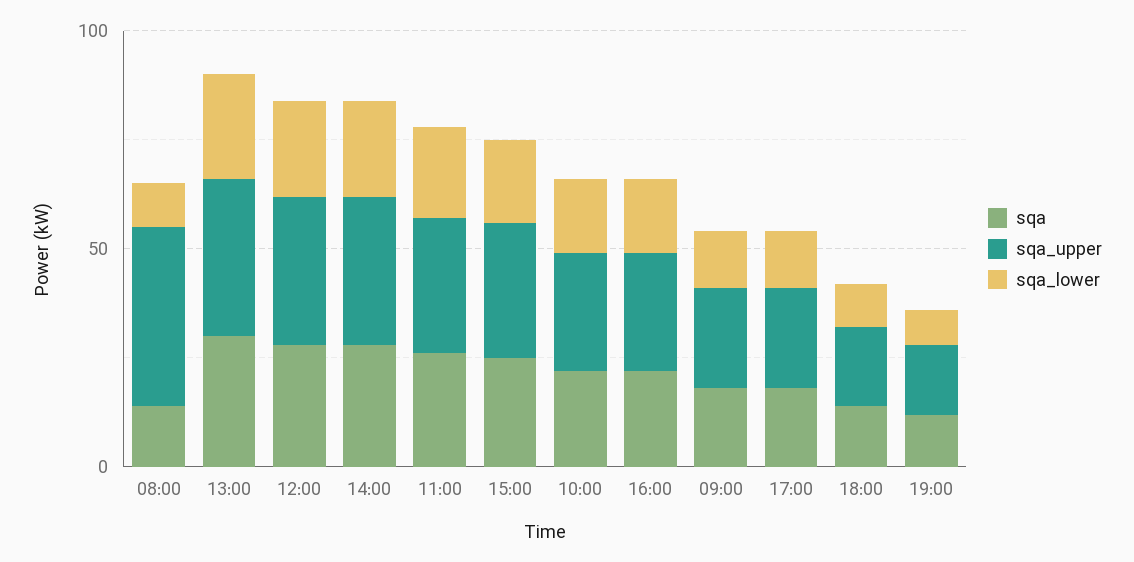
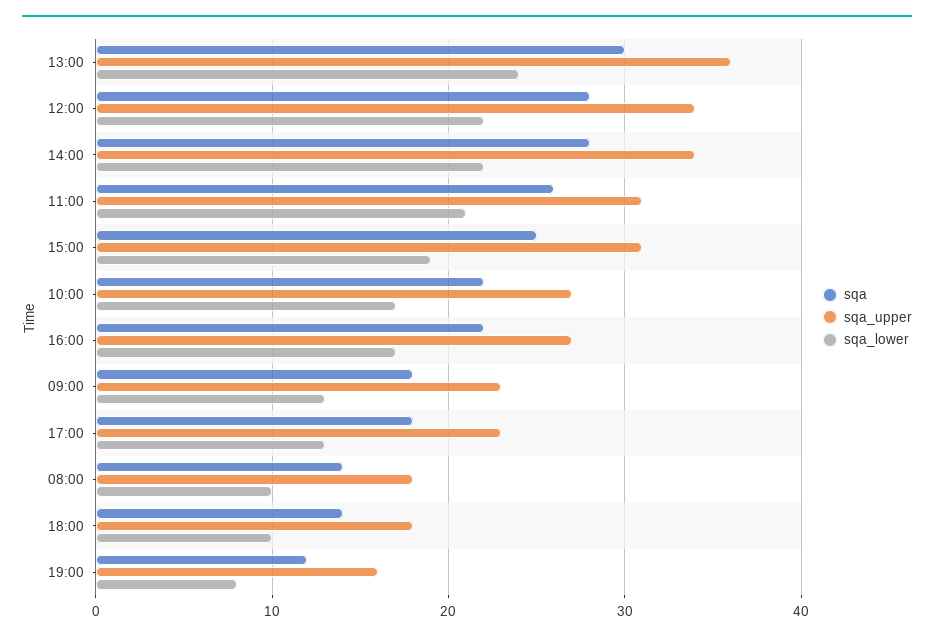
sqa_upper, 08:00: 40 -> 18

